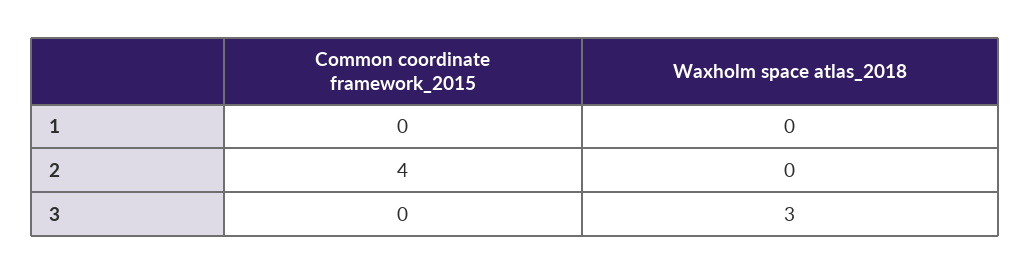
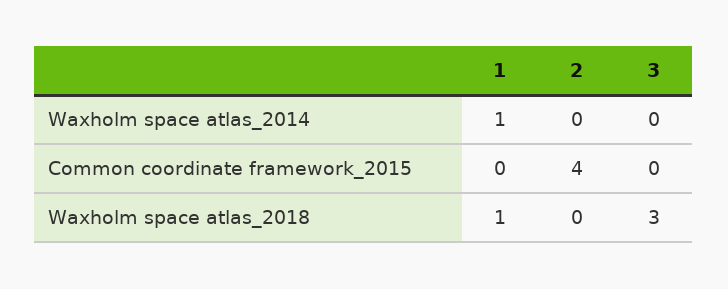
Waxholm space atlas_2018, 1: 0 -> 1
Waxholm space atlas_2014, 1: none -> 1
Waxholm space atlas_2014, 2: none -> 0
Waxholm space atlas_2014, 3: none -> 0

